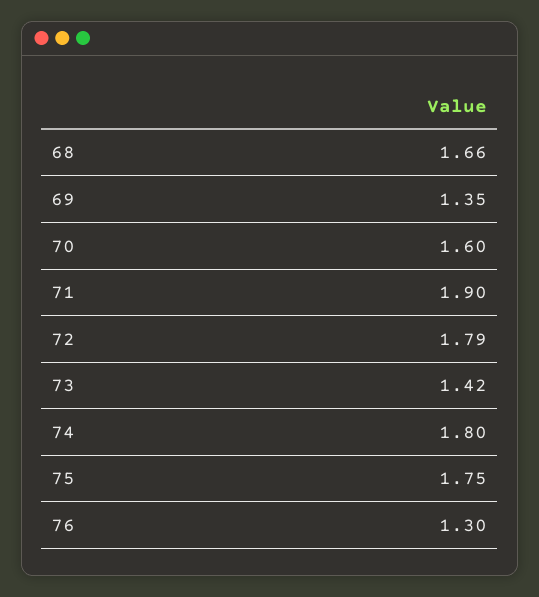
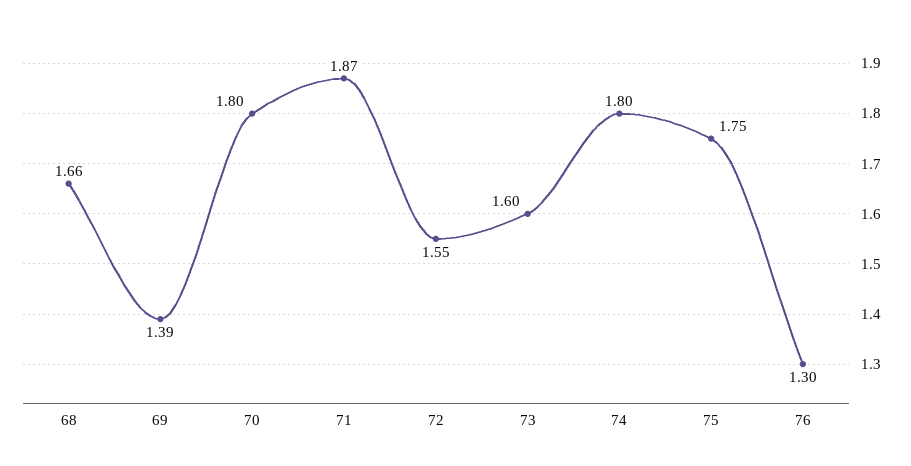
69: 1.35 -> 1.39
70: 1.6 -> 1.8
71: 1.9 -> 1.87
72: 1.79 -> 1.55
73: 1.42 -> 1.6

